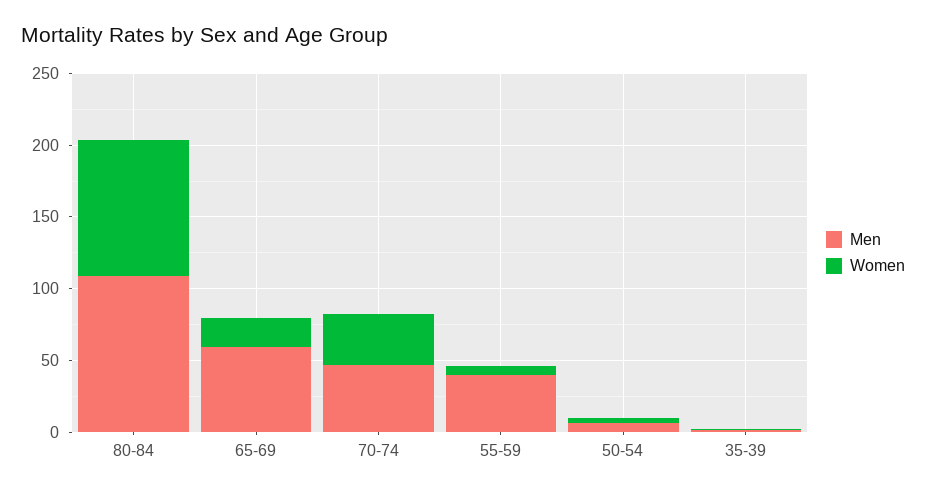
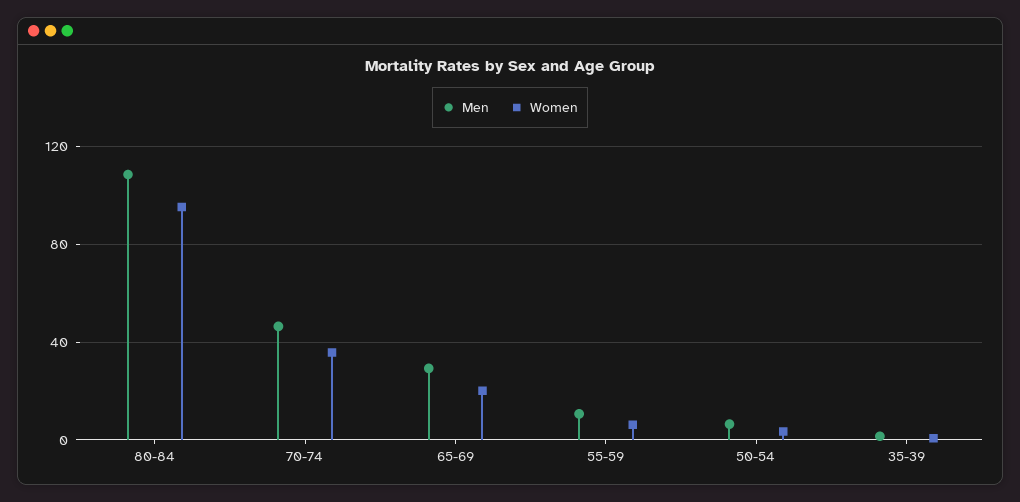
Men, 65-69: 60 -> 30
Men, 55-59: 40 -> 10

